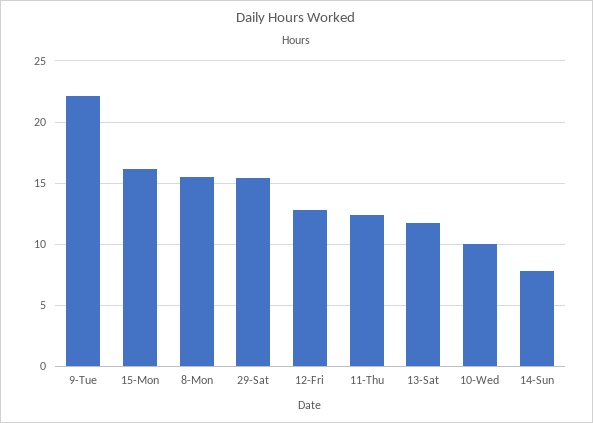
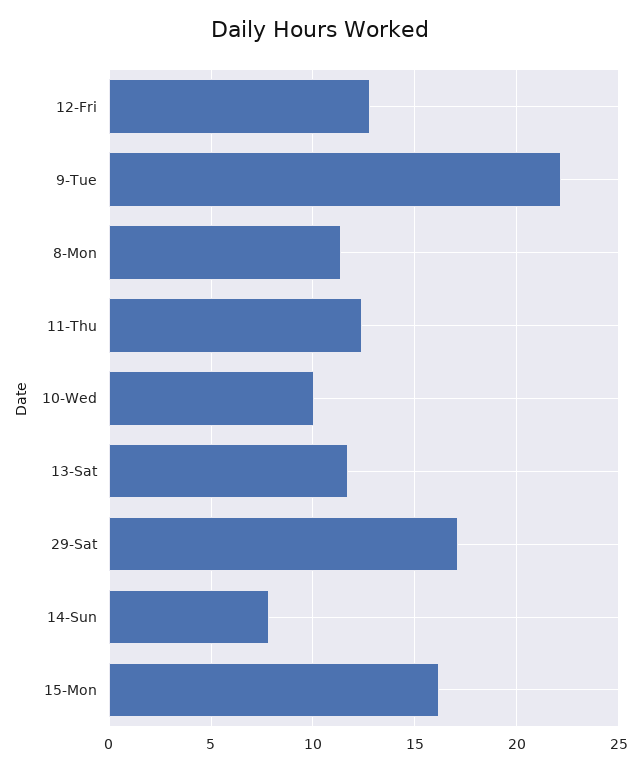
8-Mon: 15.5 -> 11.5
29-Sat: 15.5 -> 17

